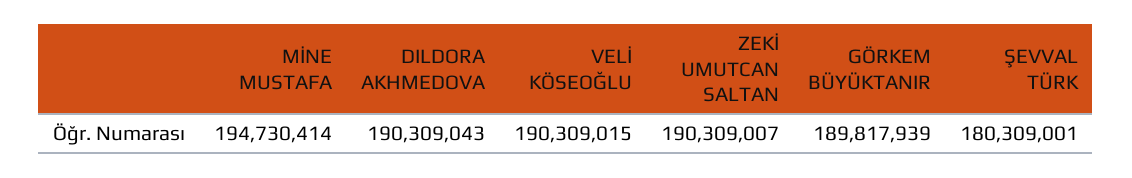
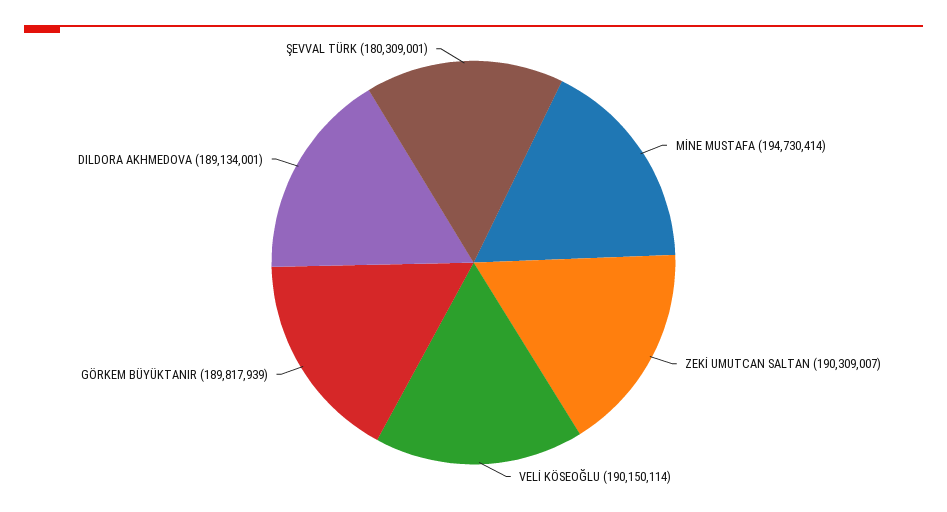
DILDORA AKHMEDOVA: 190309043 -> 189134001
VELİ KÖSEOĞLU: 190309015 -> 190150114

